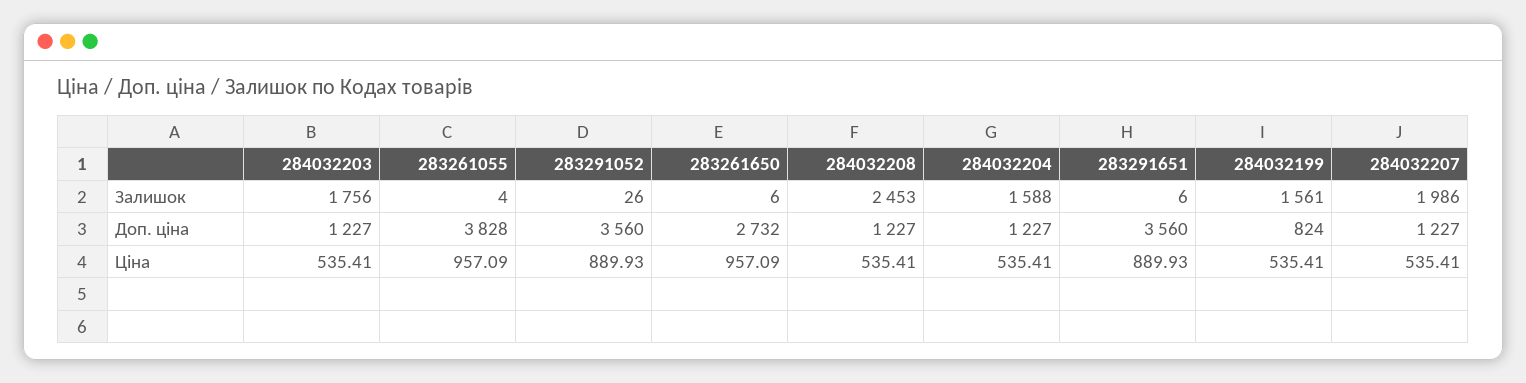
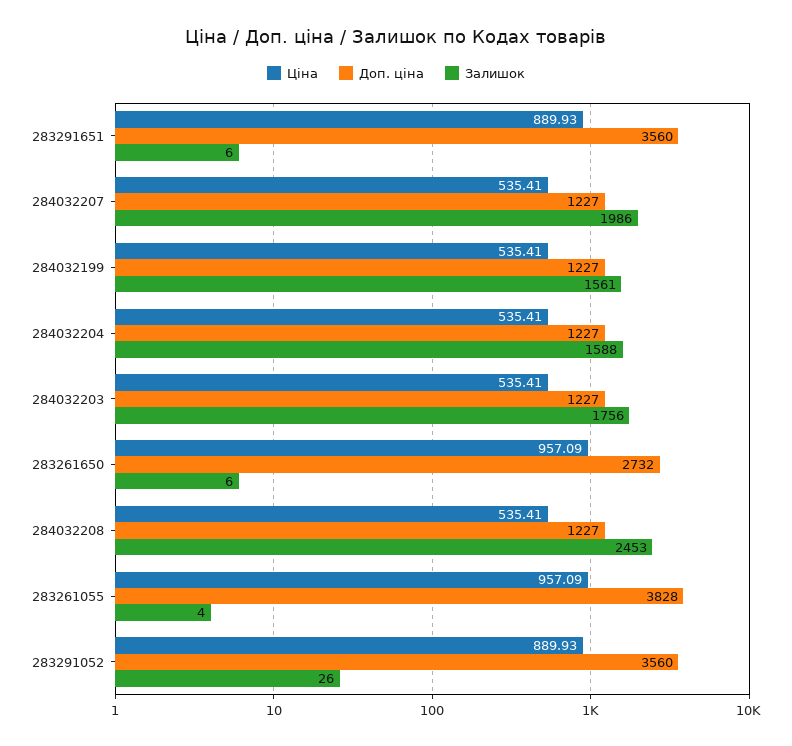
Доп. ціна, 284032199: 824 -> 1227

